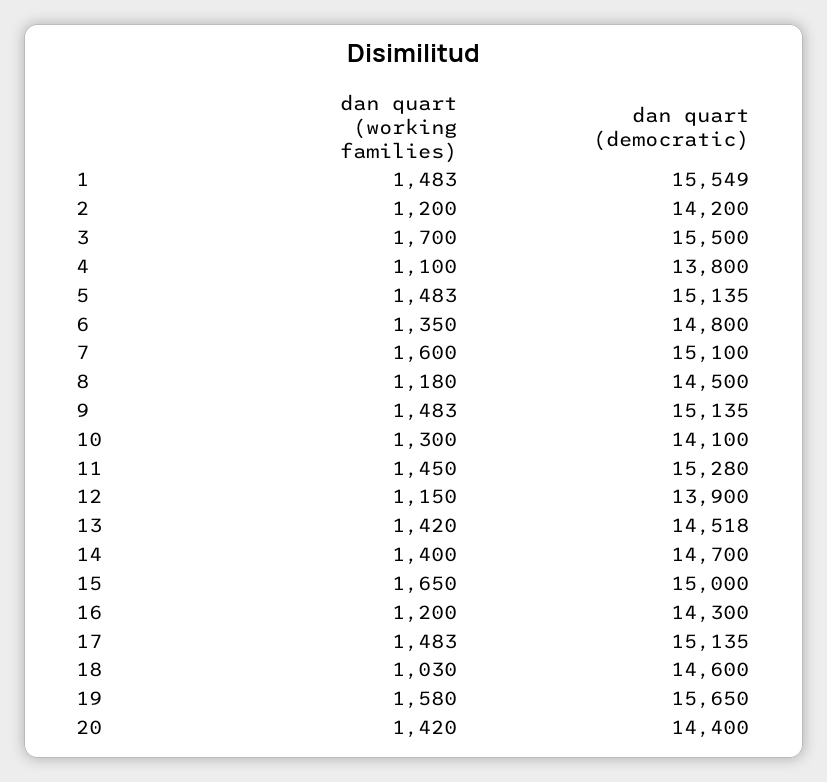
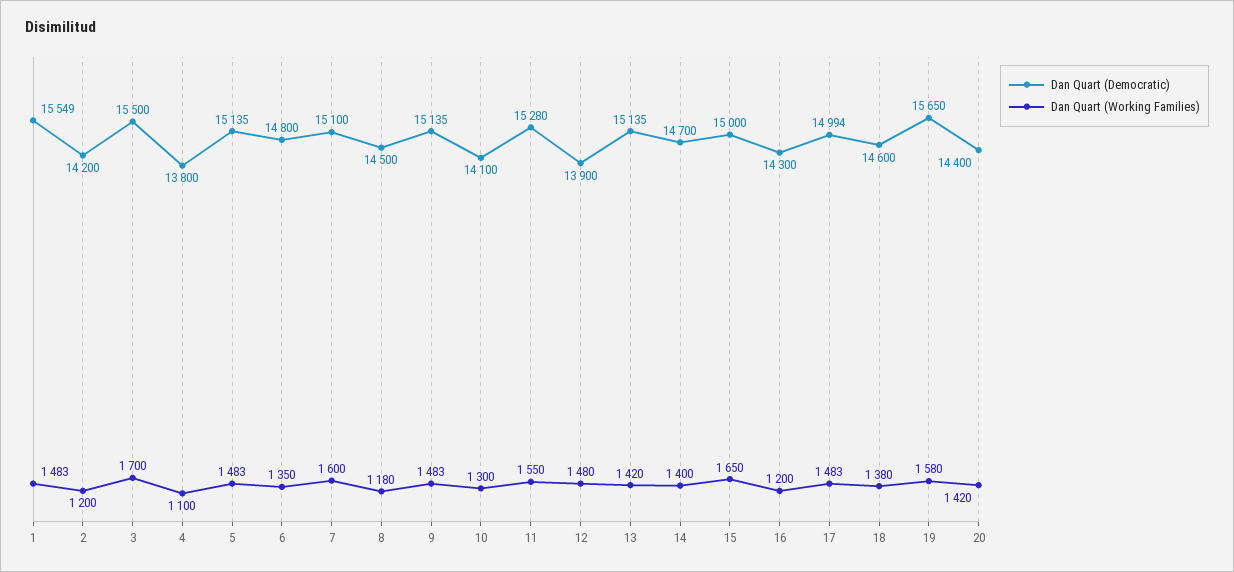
dan quart (working families), 11: 1450 -> 1550
dan quart (working families), 12: 1150 -> 1480
dan quart (democratic), 13: 14518 -> 15135
dan quart (democratic), 17: 15135 -> 14994
dan quart (working families), 18: 1030 -> 1380

